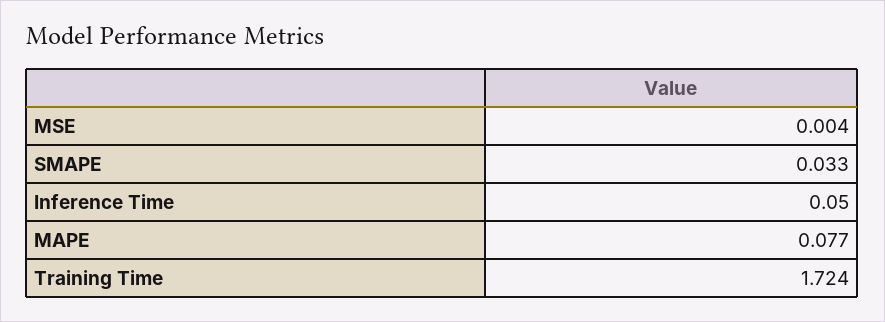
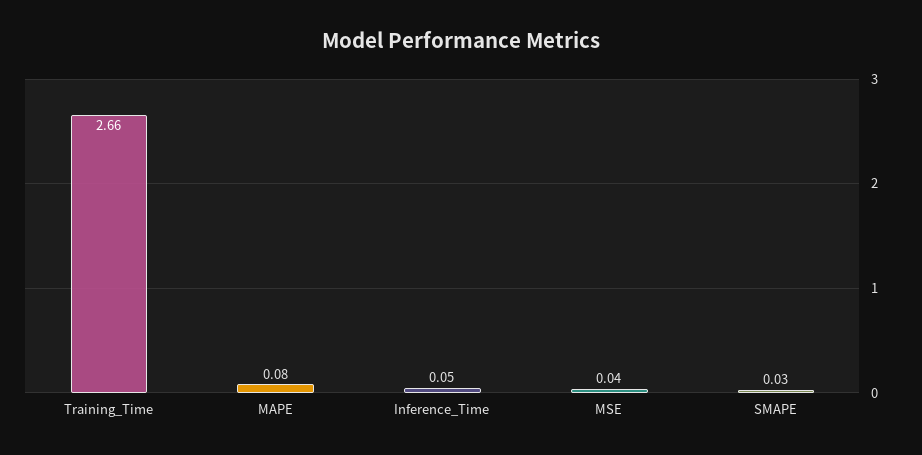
MSE: 0.004 -> 0.04
Training Time: 1.724 -> 2.66

